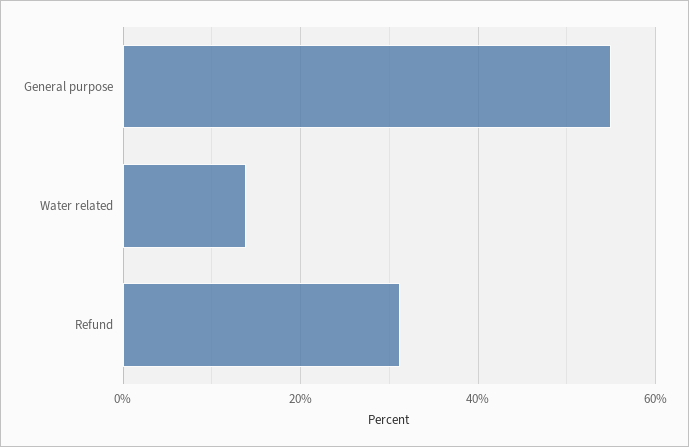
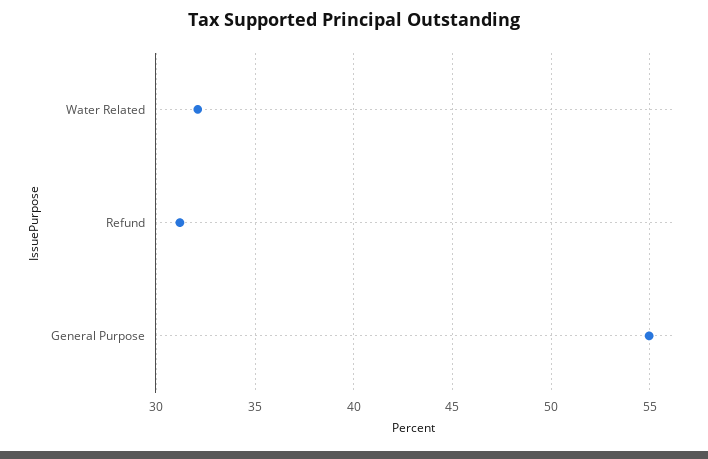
Water related: 14 -> 32

